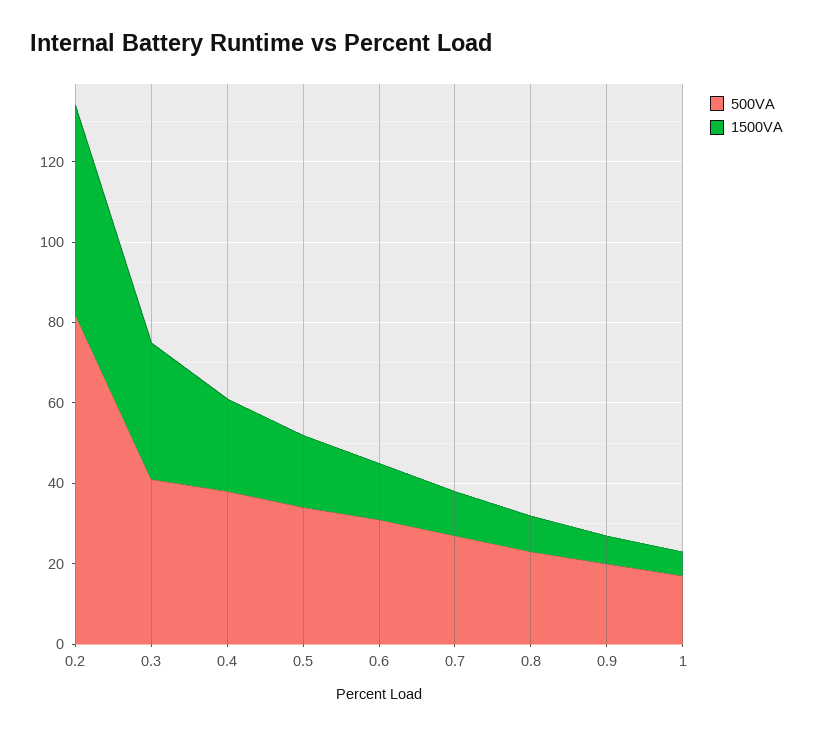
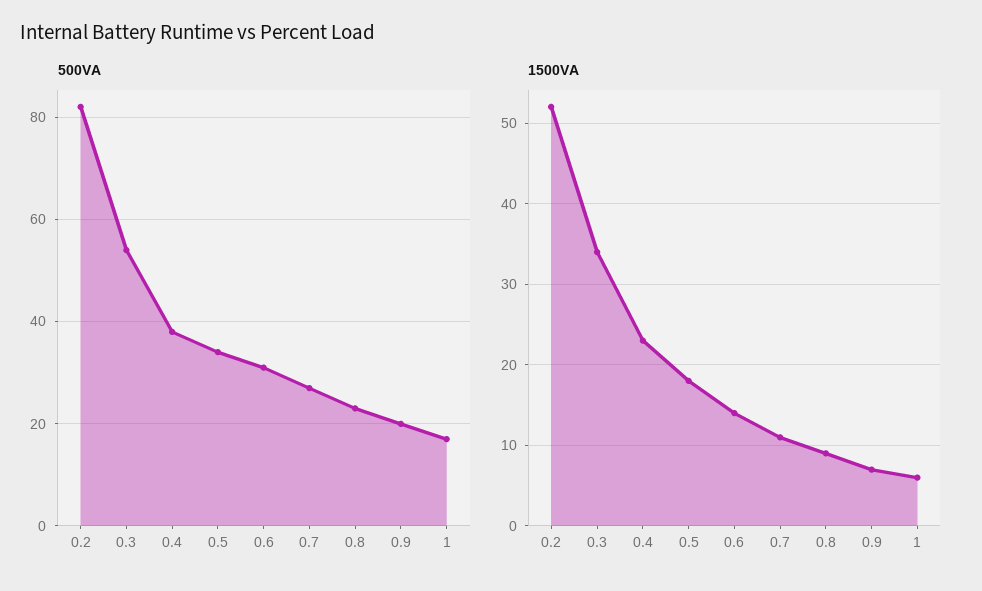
500VA, 0.3: 40 -> 55

